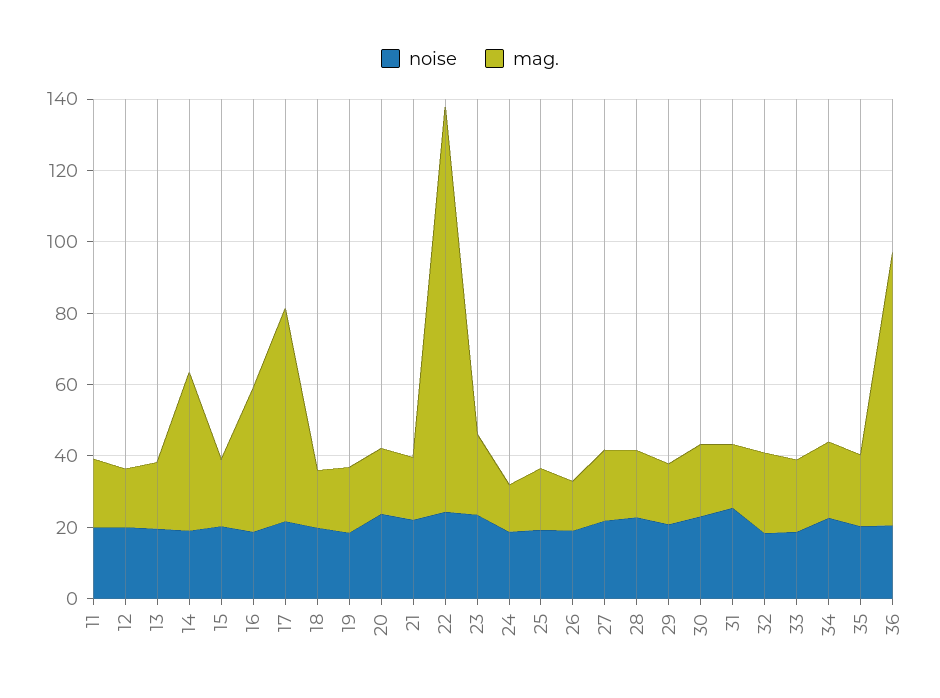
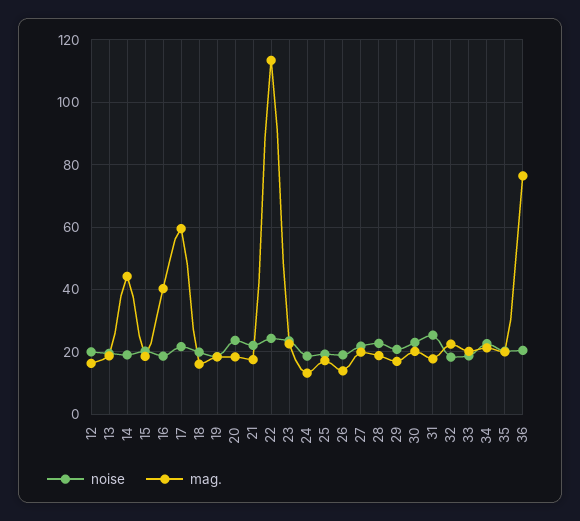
noise, 11: 20 -> none
mag., 11: 20 -> none

